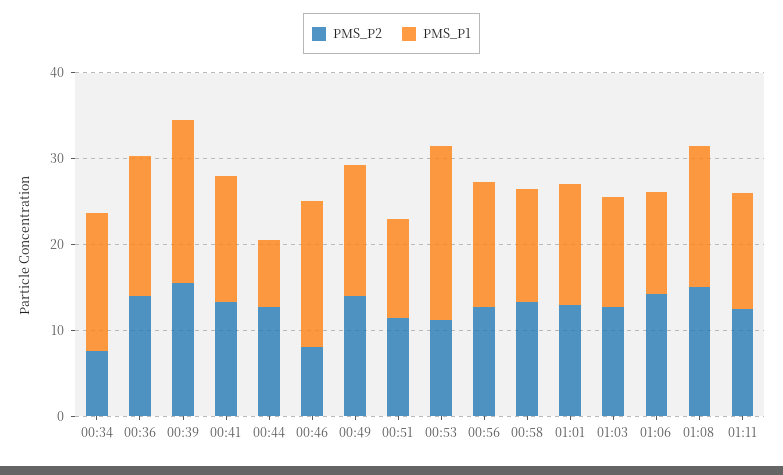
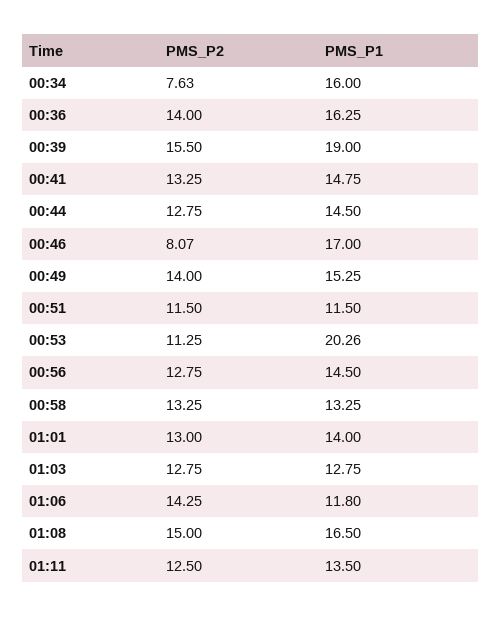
PMS_P1, 00:44: 8 -> 14.5

